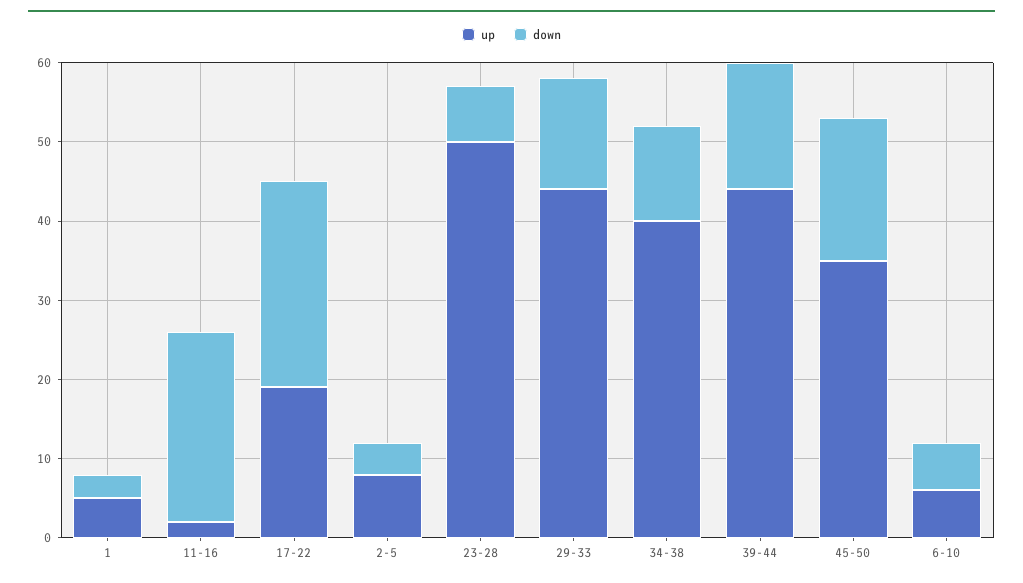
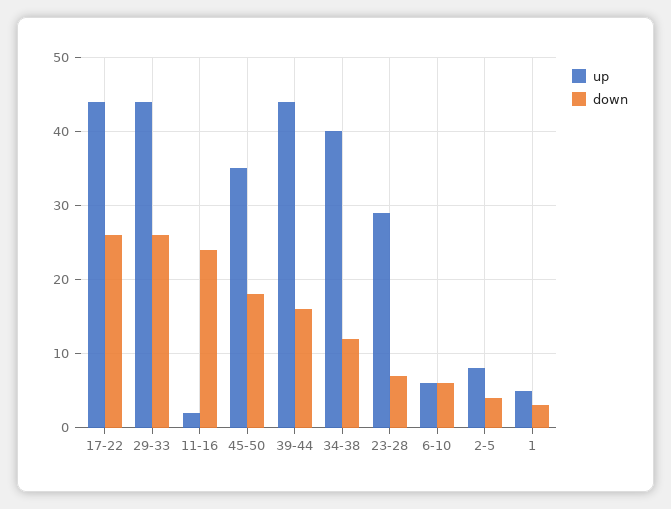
up, 17-22: 20 -> 44
up, 23-28: 50 -> 29
down, 29-33: 15 -> 26

